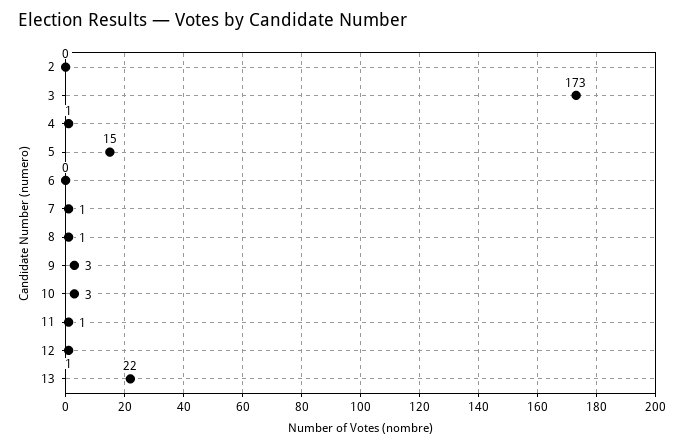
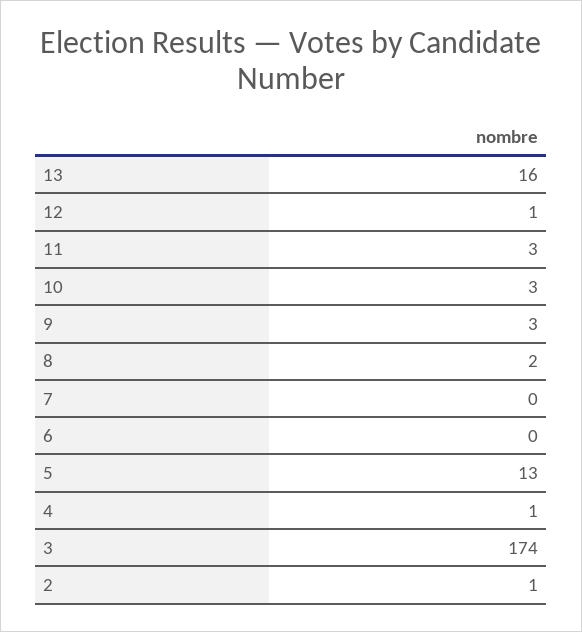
2: 0 -> 1
3: 173 -> 174
5: 15 -> 13
7: 1 -> 0
8: 1 -> 2
11: 1 -> 3
13: 22 -> 16

